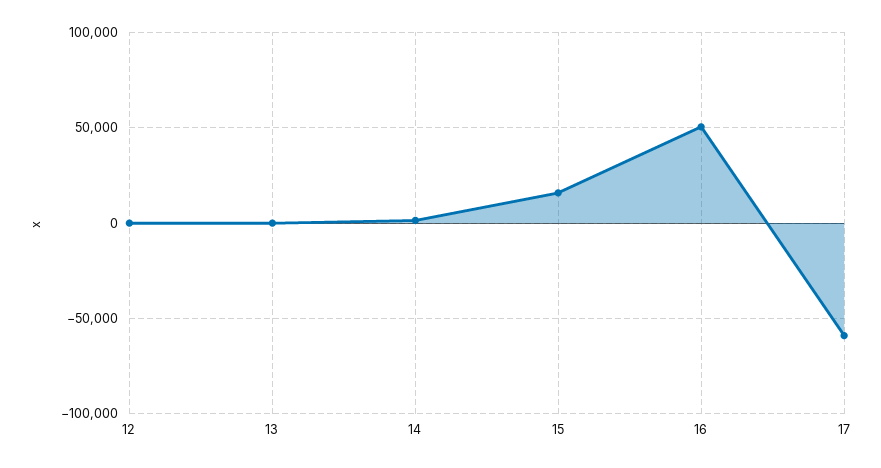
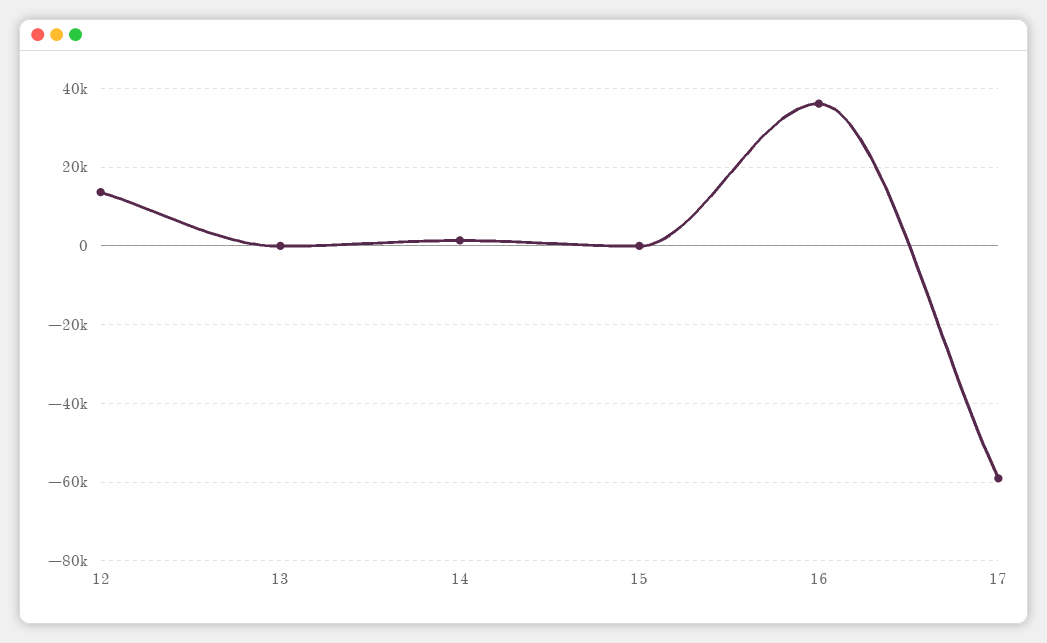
12: 0 -> 14000
15: 15000 -> 0
16: 50000 -> 36000

